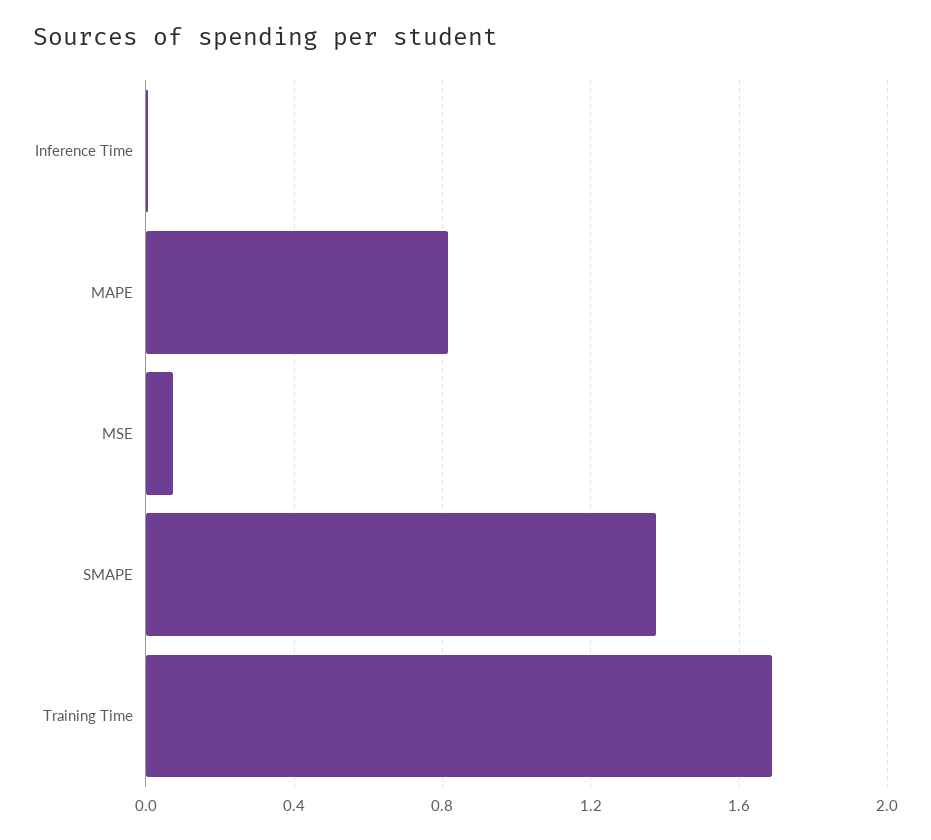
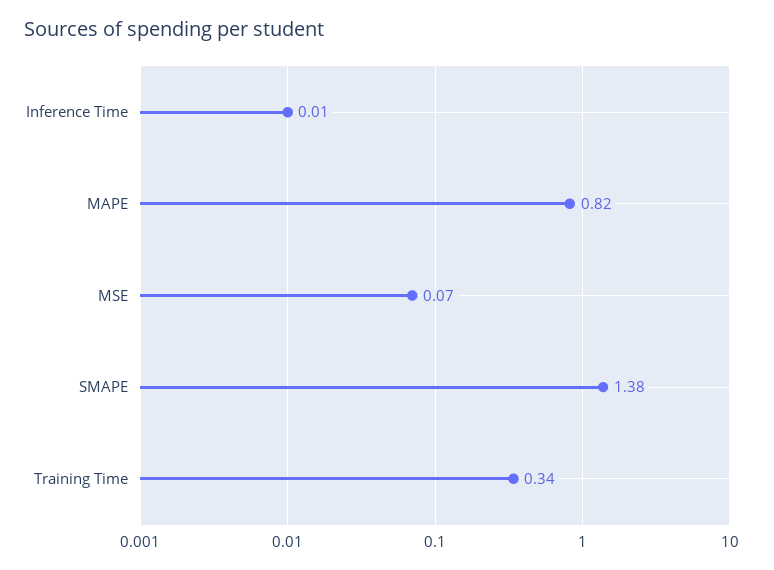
Training Time: 1.7 -> 0.34

